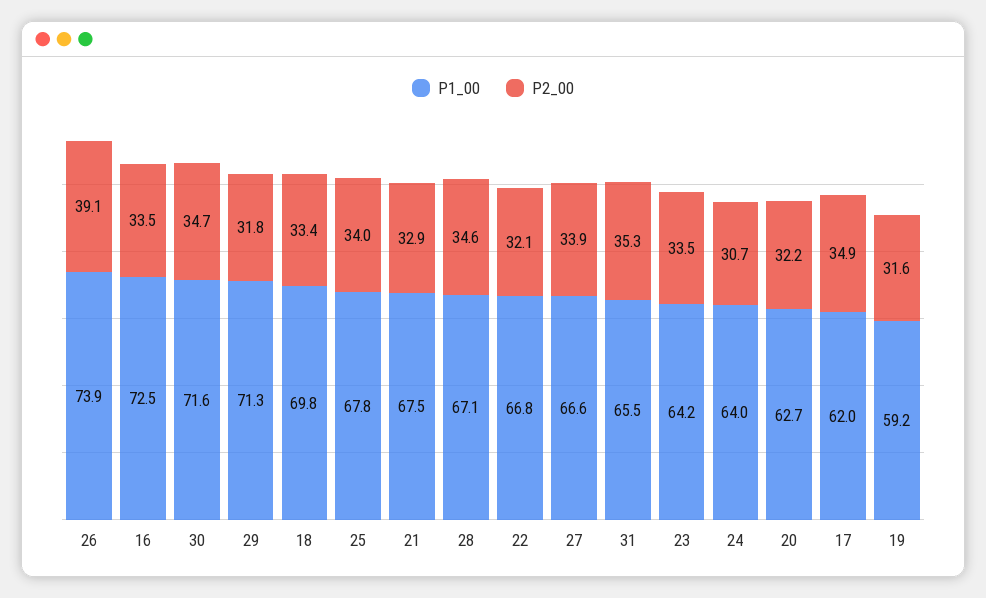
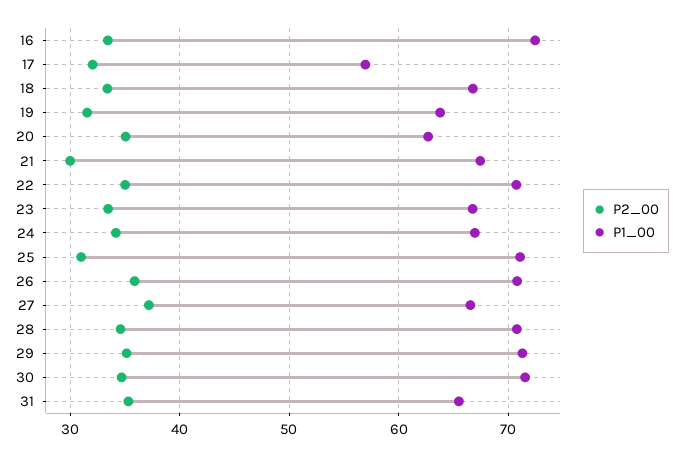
P1_00, 26: 73.9 -> 71
P2_00, 26: 39.1 -> 36
P2_00, 29: 31.8 -> 35
P1_00, 18: 69.8 -> 67
P1_00, 25: 67.8 -> 71
P2_00, 25: 34 -> 31
P2_00, 21: 32.9 -> 30
P1_00, 28: 67.1 -> 71
P1_00, 22: 66.8 -> 71
P2_00, 22: 32.1 -> 35
P2_00, 27: 33.9 -> 37
P1_00, 23: 64.2 -> 67
P1_00, 24: 64 -> 67
P2_00, 24: 30.7 -> 34
P2_00, 20: 32.2 -> 35
P1_00, 17: 62 -> 57
P2_00, 17: 34.9 -> 32
P1_00, 19: 59.2 -> 64

